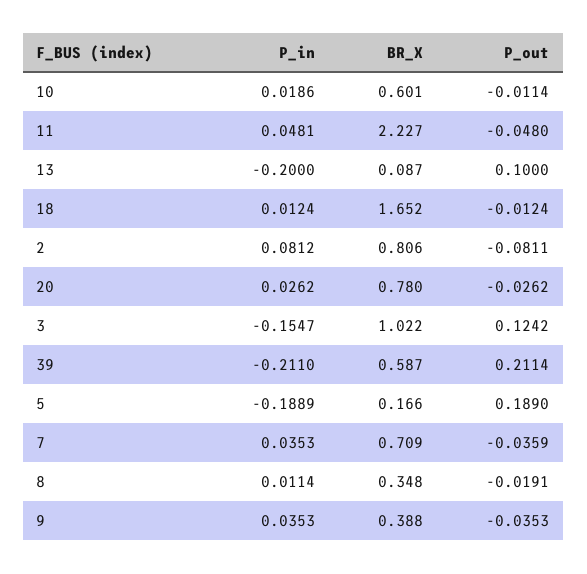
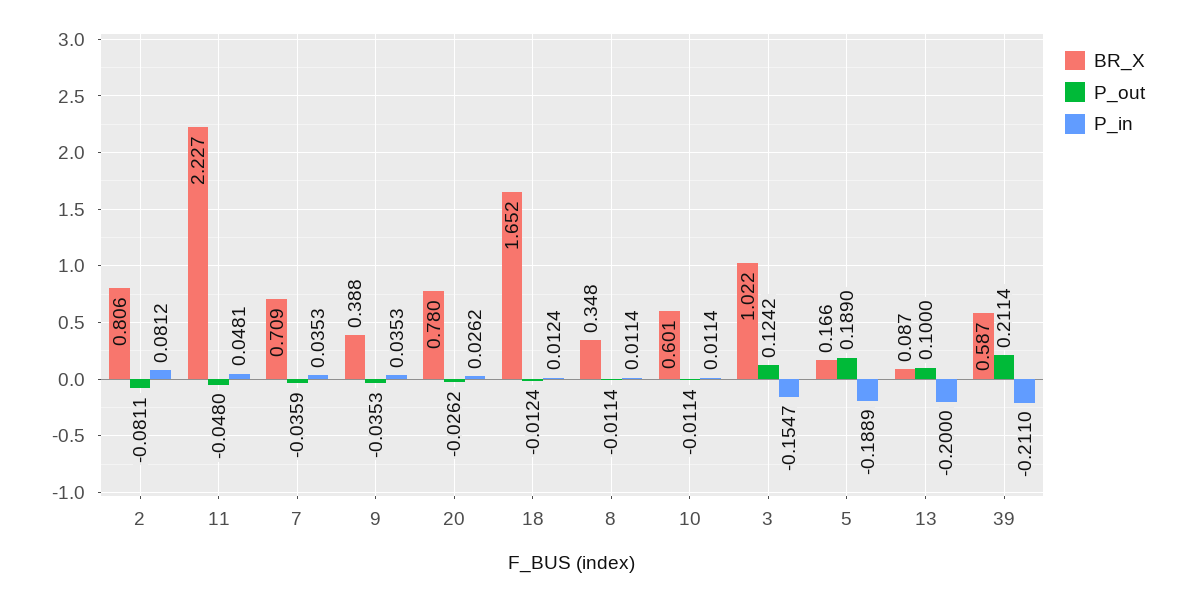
P_in, 10: 0.0186 -> 0.0114
P_out, 8: -0.0191 -> -0.0114

